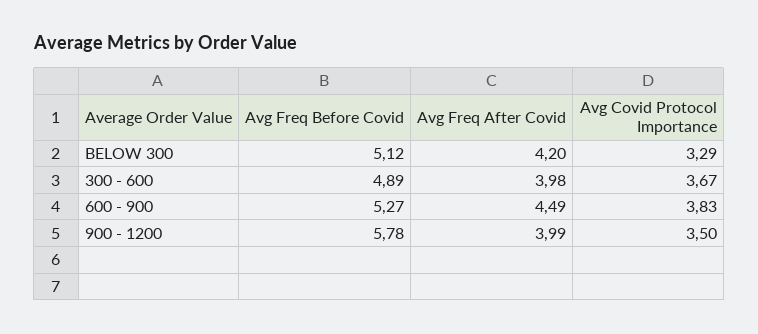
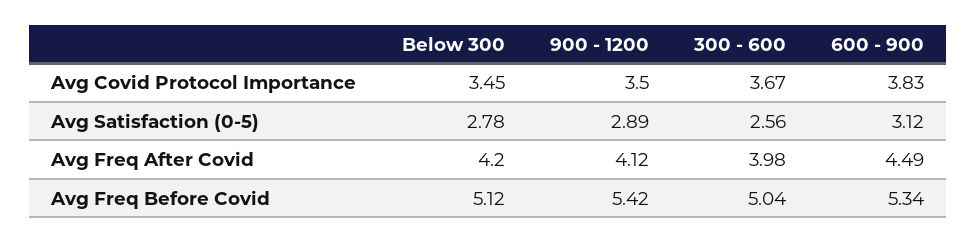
Avg Covid Protocol Importance, BELOW 300: 3.29 -> 3.45
Avg Freq Before Covid, 300 - 600: 4.89 -> 5.04
Avg Freq Before Covid, 600 - 900: 5.27 -> 5.34
Avg Freq Before Covid, 900 - 1200: 5.78 -> 5.42
Avg Freq After Covid, 900 - 1200: 3.99 -> 4.12
Avg Satisfaction (0-5), BELOW 300: none -> 2.78
Avg Satisfaction (0-5), 900 - 1200: none -> 2.89
Avg Satisfaction (0-5), 300 - 600: none -> 2.56
Avg Satisfaction (0-5), 600 - 900: none -> 3.12

